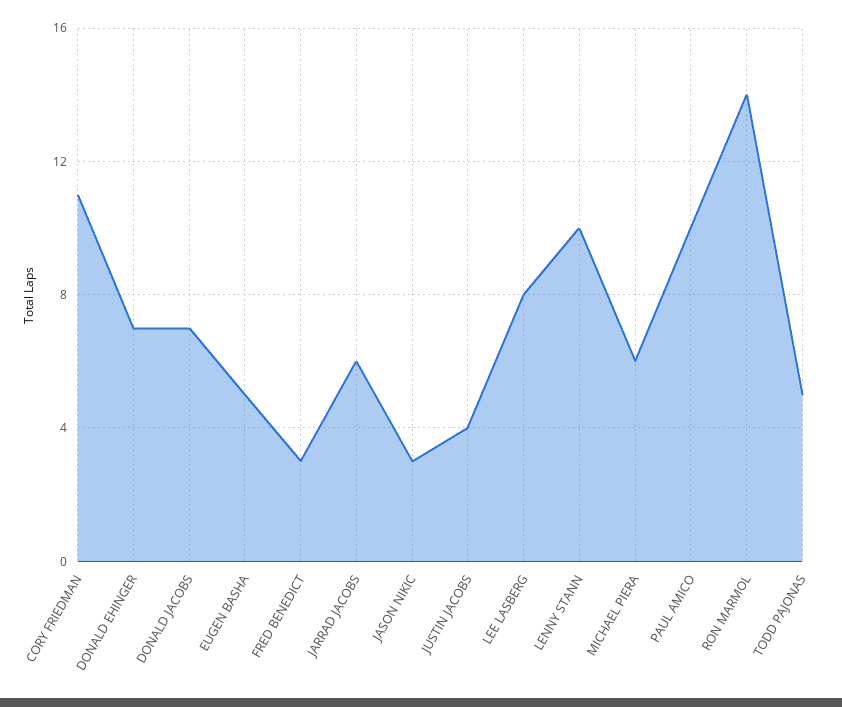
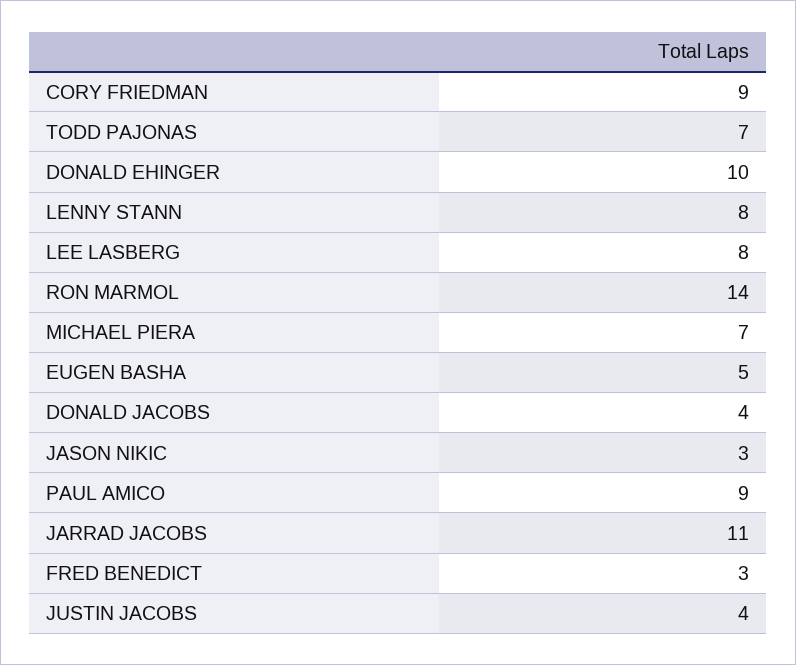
CORY FRIEDMAN: 11 -> 9
DONALD EHINGER: 7 -> 10
DONALD JACOBS: 7 -> 4
JARRAD JACOBS: 6 -> 11
LENNY STANN: 10 -> 8
MICHAEL PIERA: 6 -> 7
PAUL AMICO: 10 -> 9
TODD PAJONAS: 5 -> 7

